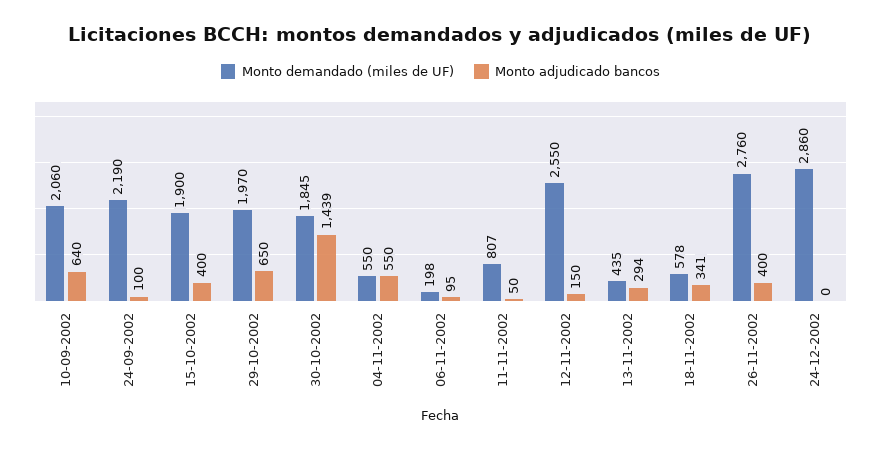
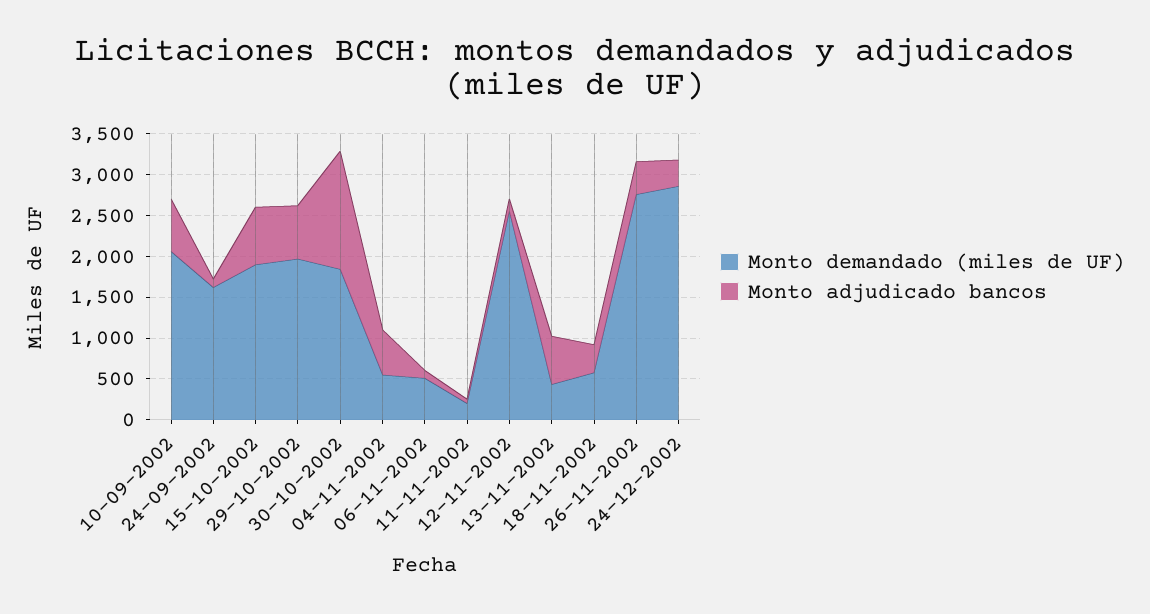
Monto demandado (miles de UF), 24-09-2002: 2190 -> 1600
Monto adjudicado bancos, 15-10-2002: 400 -> 700
Monto demandado (miles de UF), 06-11-2002: 198 -> 500
Monto demandado (miles de UF), 11-11-2002: 807 -> 200
Monto adjudicado bancos, 13-11-2002: 294 -> 600
Monto adjudicado bancos, 24-12-2002: 0 -> 300

